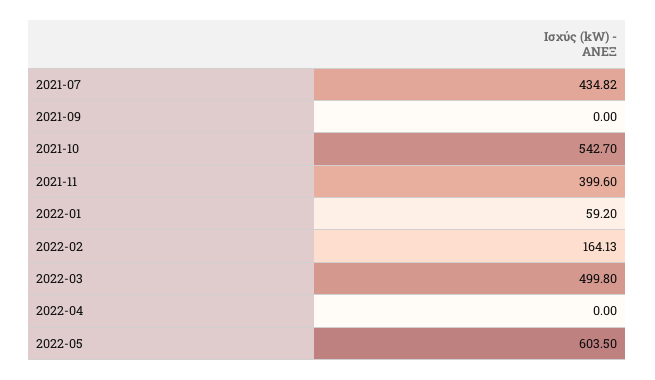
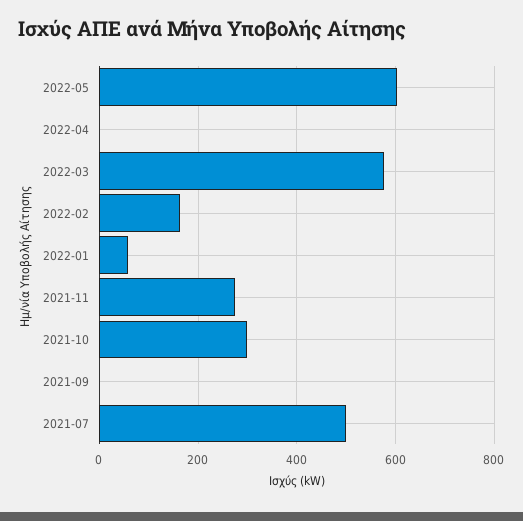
2021-07: 434.82 -> 500
2021-10: 542.7 -> 300
2021-11: 399.6 -> 280
2022-03: 499.8 -> 580

